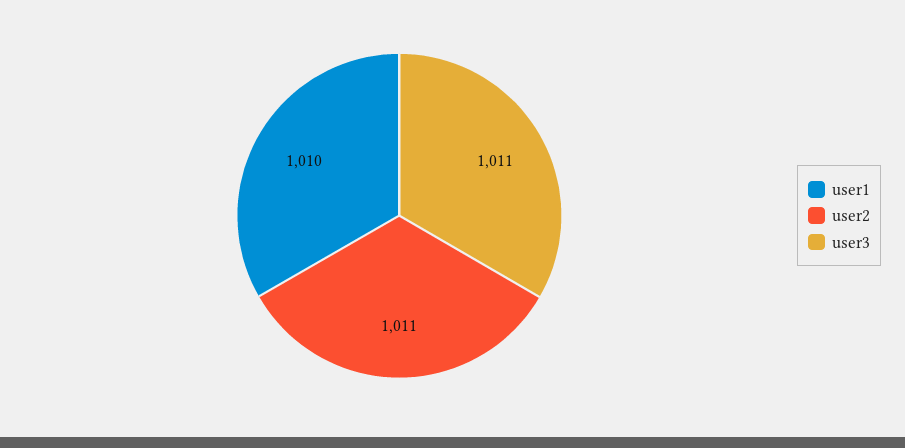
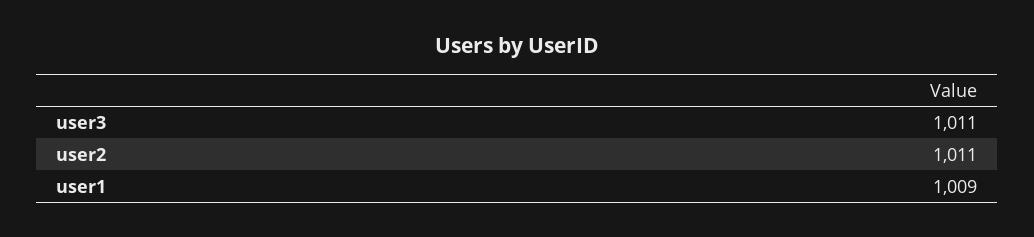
user1: 1010 -> 1009

